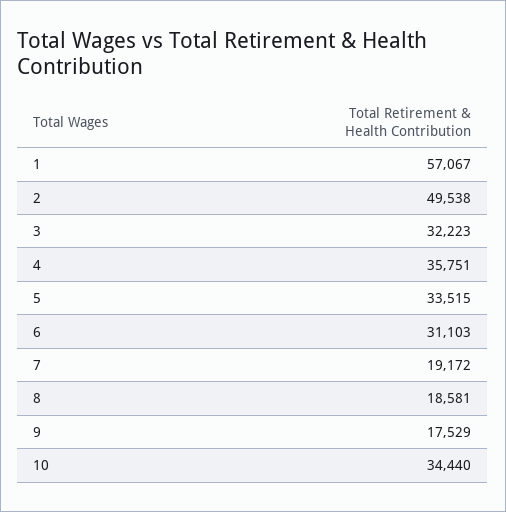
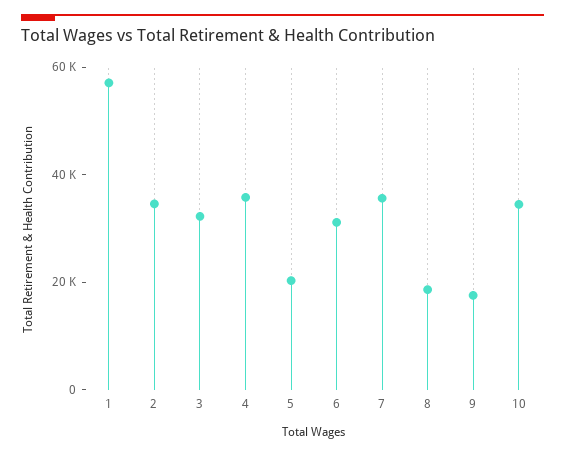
2: 49538 -> 35000
5: 33515 -> 20000
7: 19172 -> 35000

